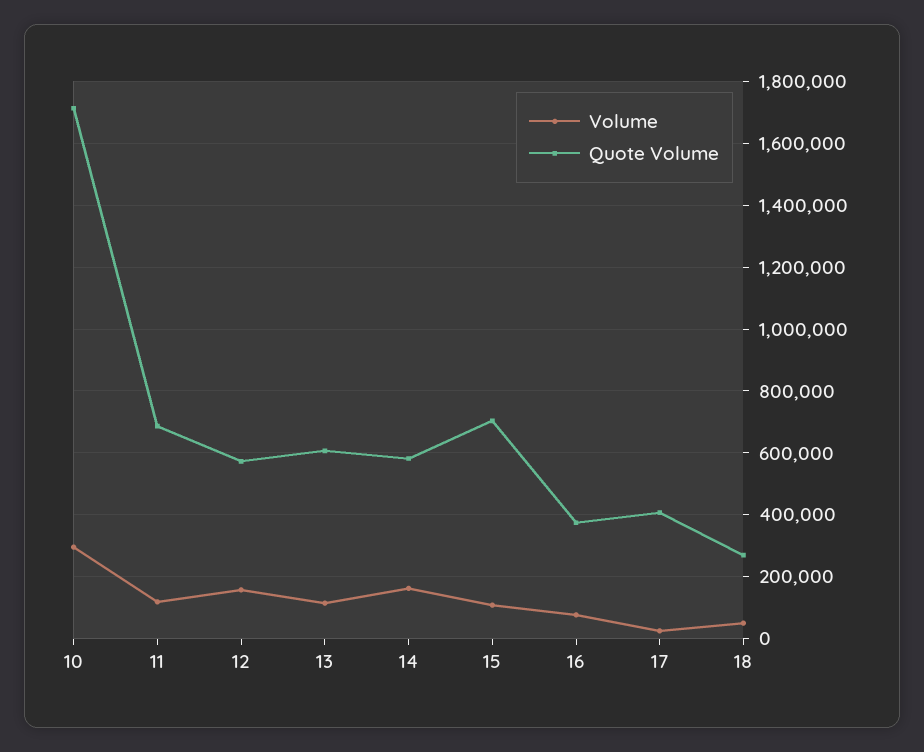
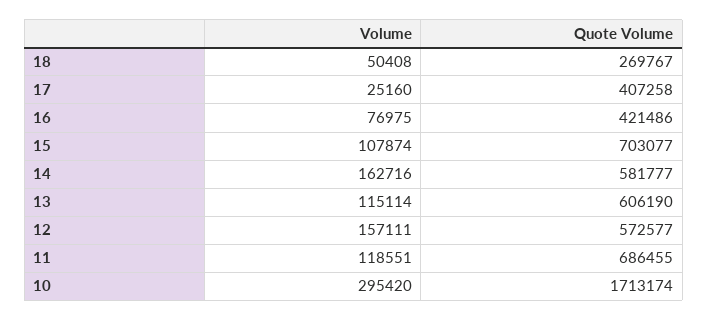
Quote Volume, 16: 380000 -> 421486

